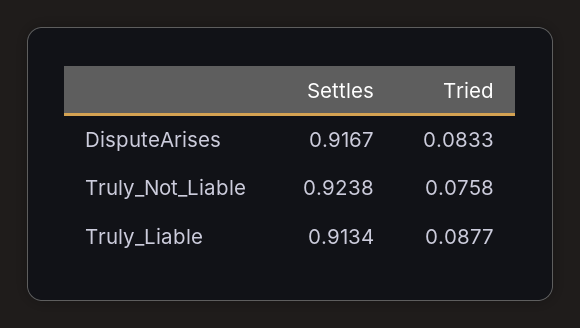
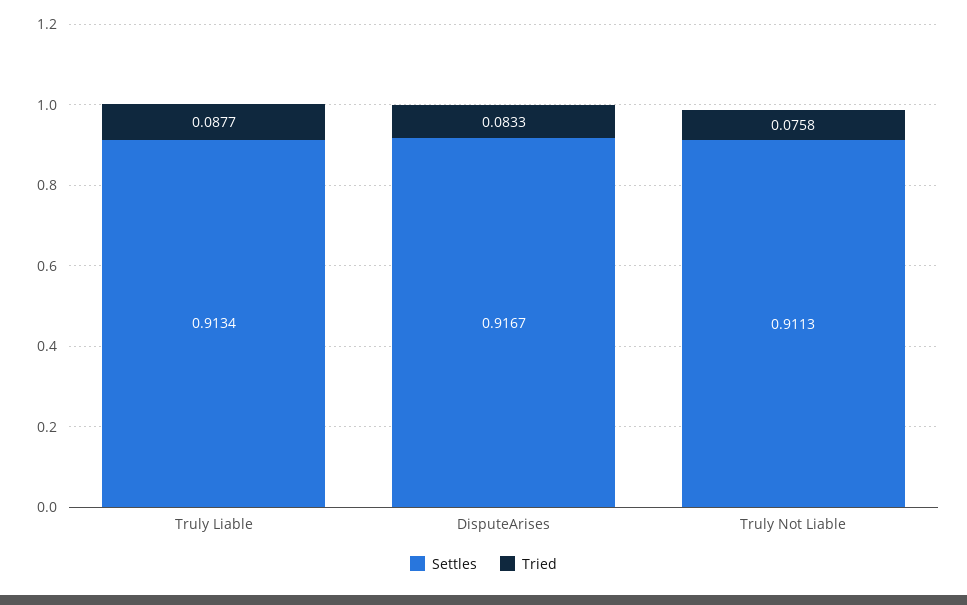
Settles, Truly_Not_Liable: 0.9238 -> 0.9113

